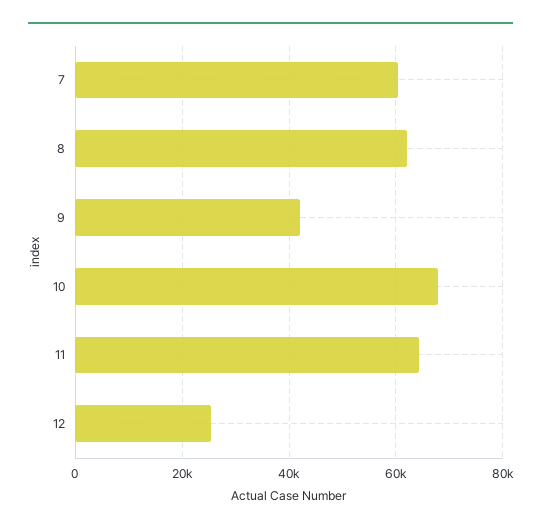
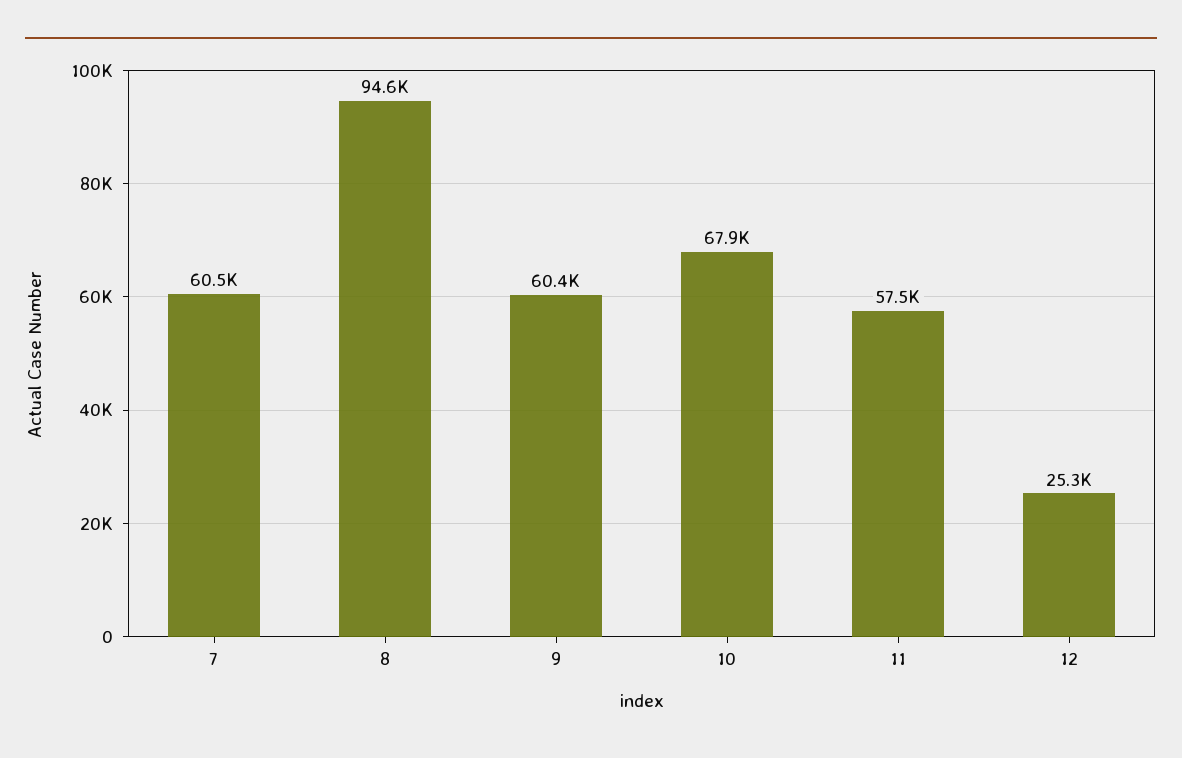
8: 62000 -> 94600
9: 42000 -> 60400
11: 64000 -> 57500

